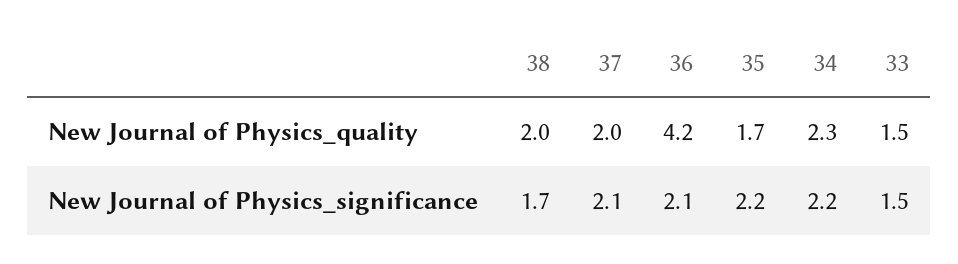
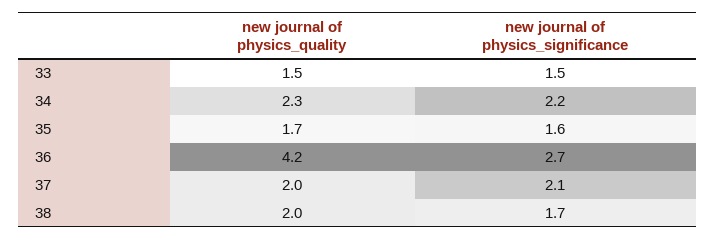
36, New Journal of Physics_significance: 2.1 -> 2.7
35, New Journal of Physics_significance: 2.2 -> 1.6

